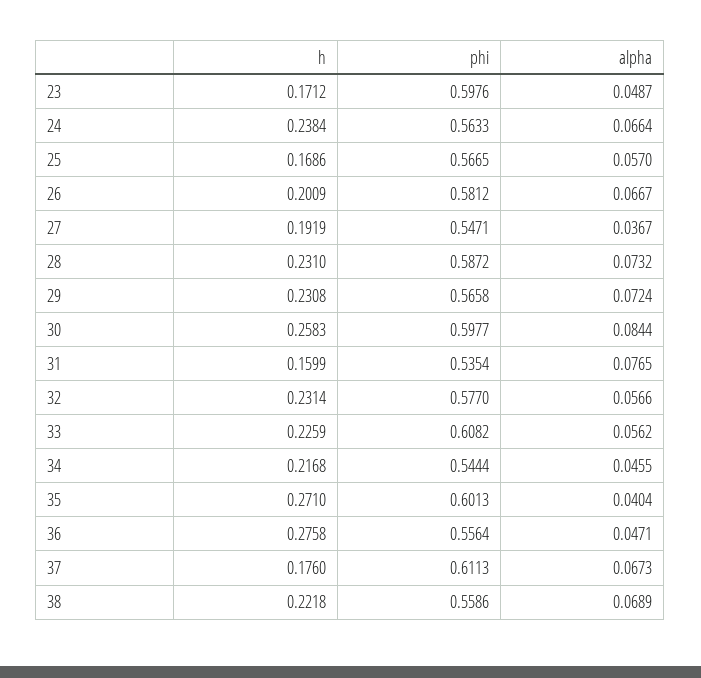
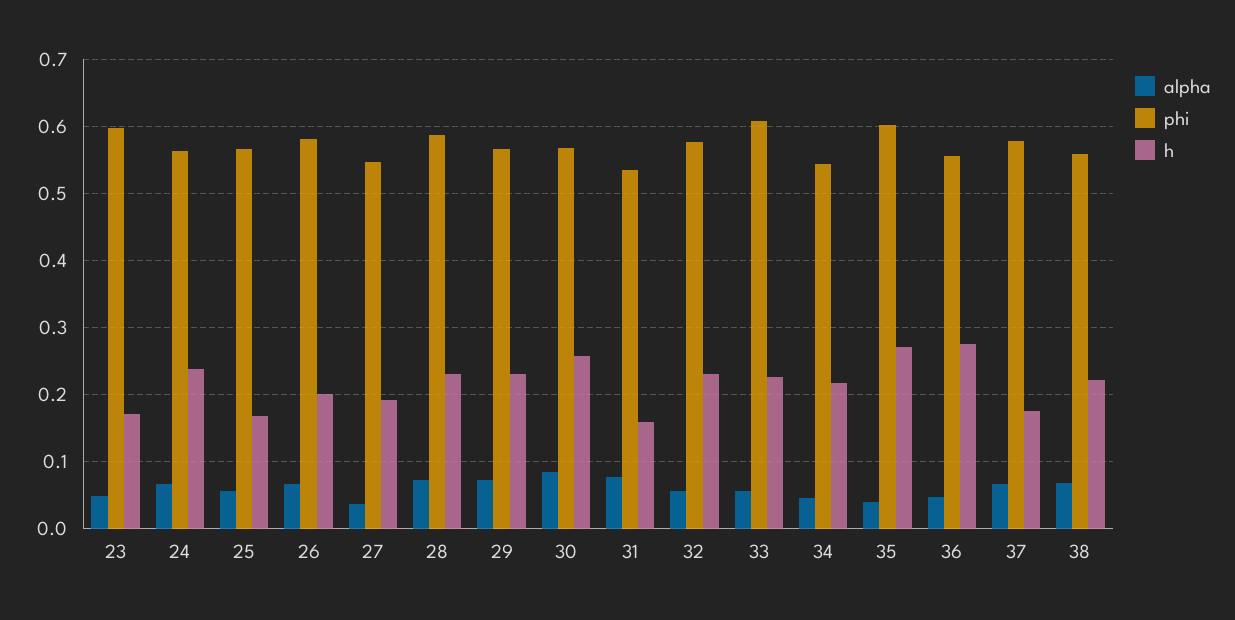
phi, 30: 0.5977 -> 0.57
phi, 37: 0.6113 -> 0.58

